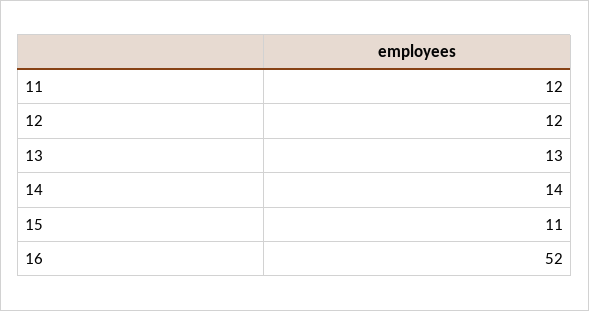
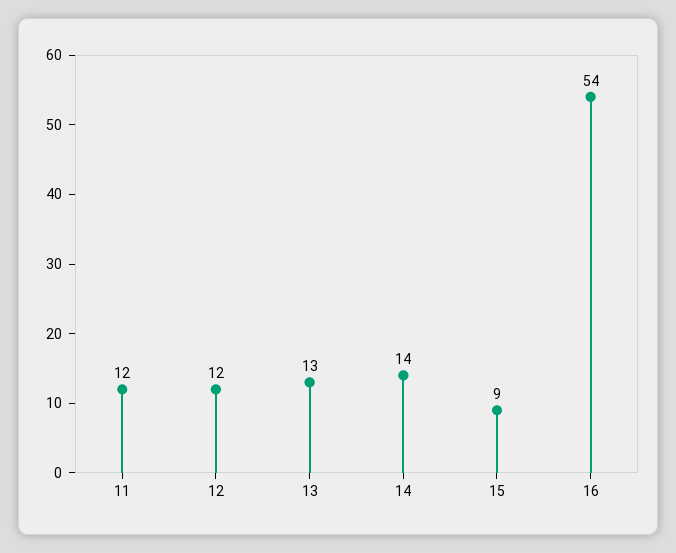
15: 11 -> 9
16: 52 -> 54

